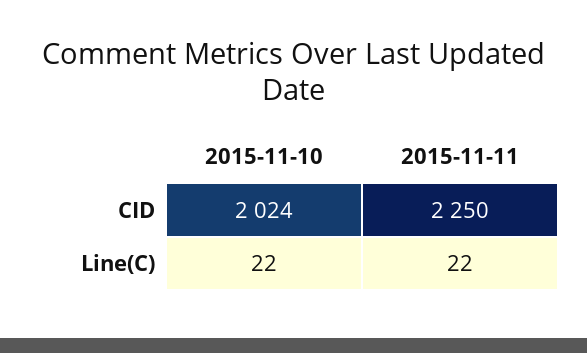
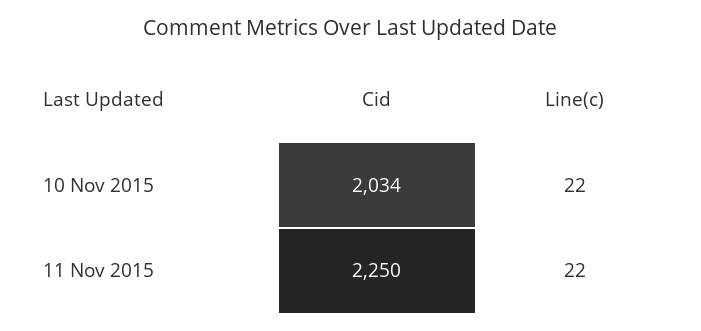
2015-11-10, CID: 2024 -> 2034

